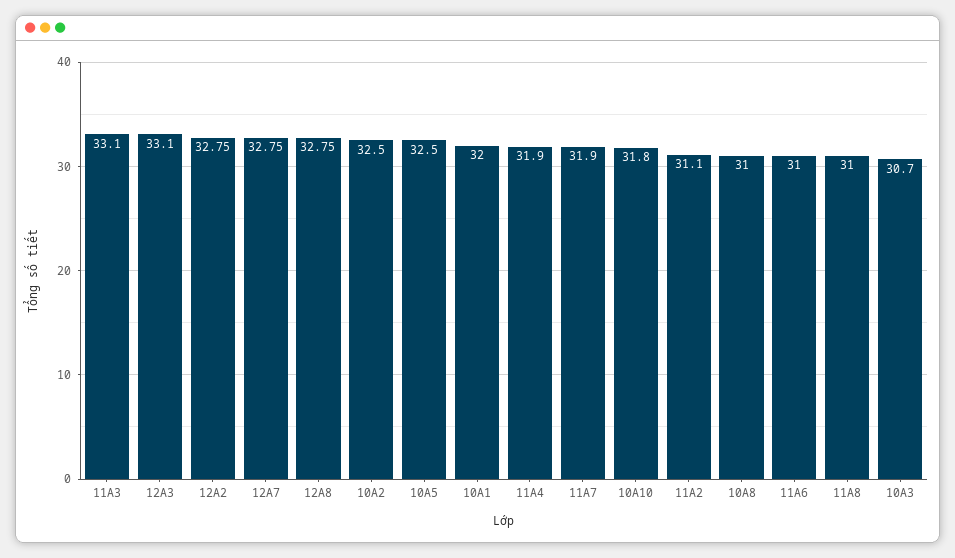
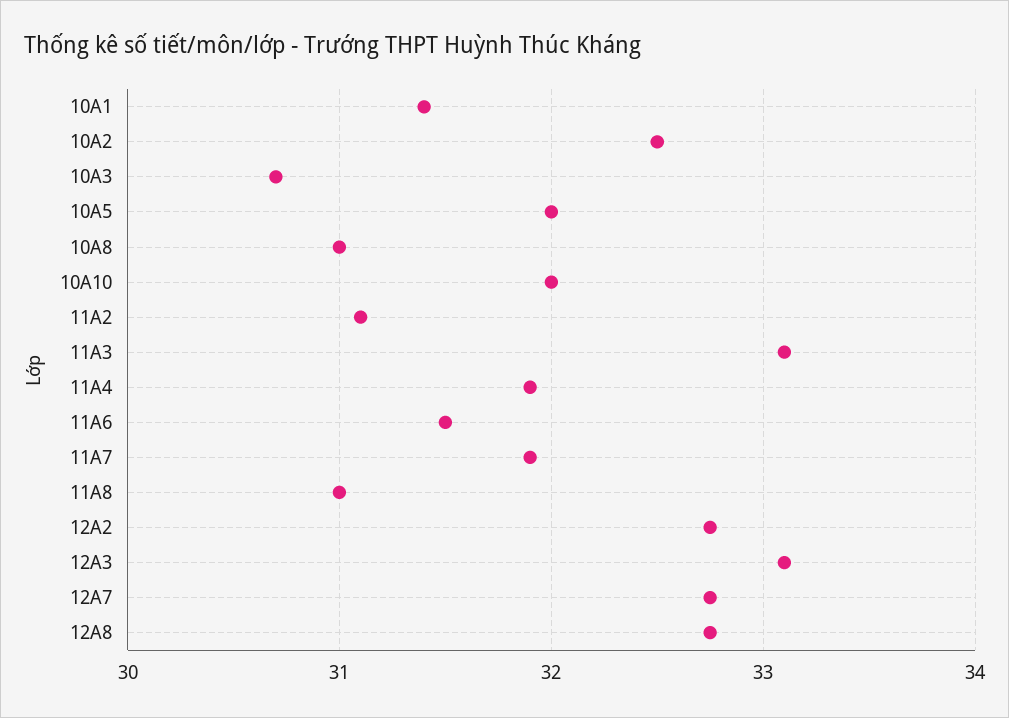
10A5: 32.5 -> 32
10A1: 32 -> 31.4
10A10: 31.8 -> 32
11A6: 31 -> 31.5

